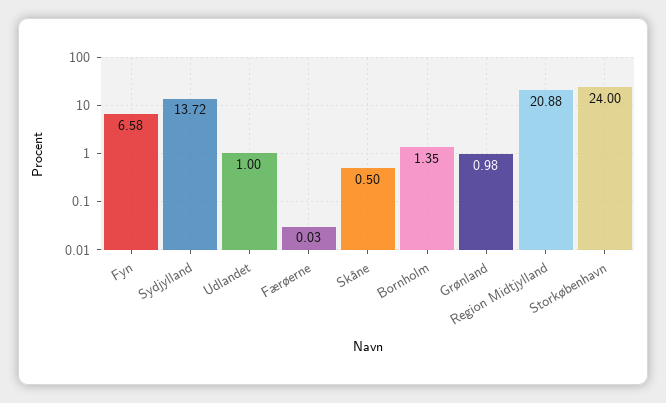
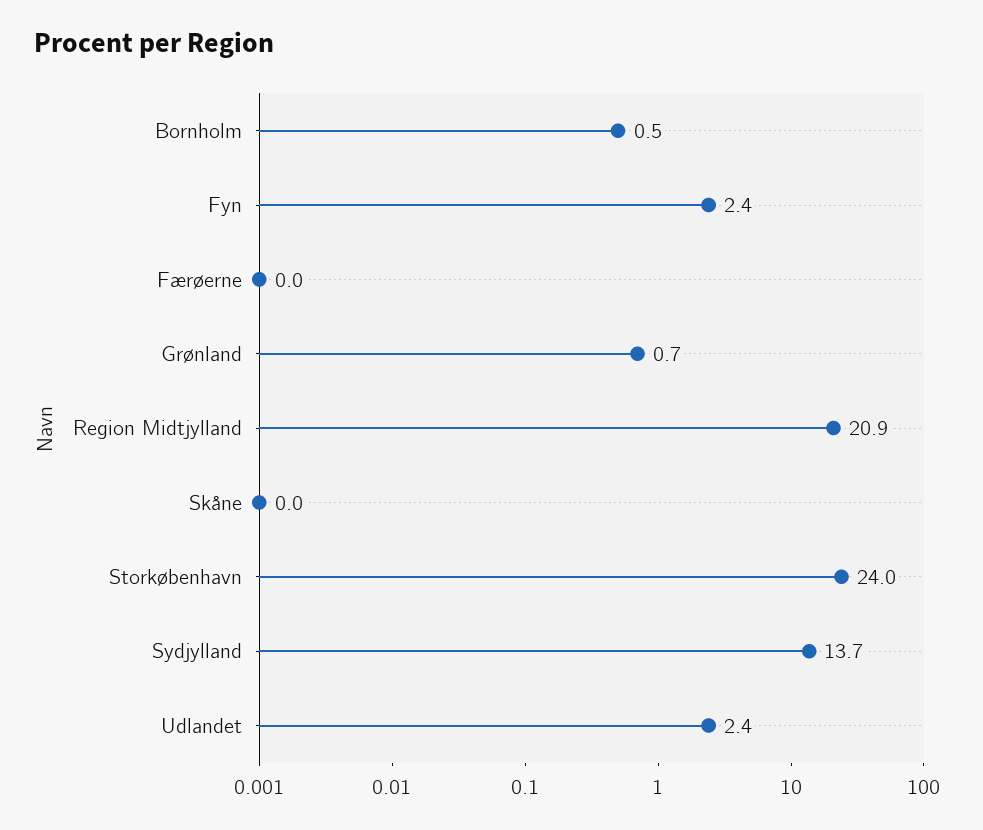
Fyn: 6.58 -> 2.4
Udlandet: 1 -> 2.4
Skåne: 0.5 -> 0
Bornholm: 1.35 -> 0.5
Grønland: 0.98 -> 0.7

